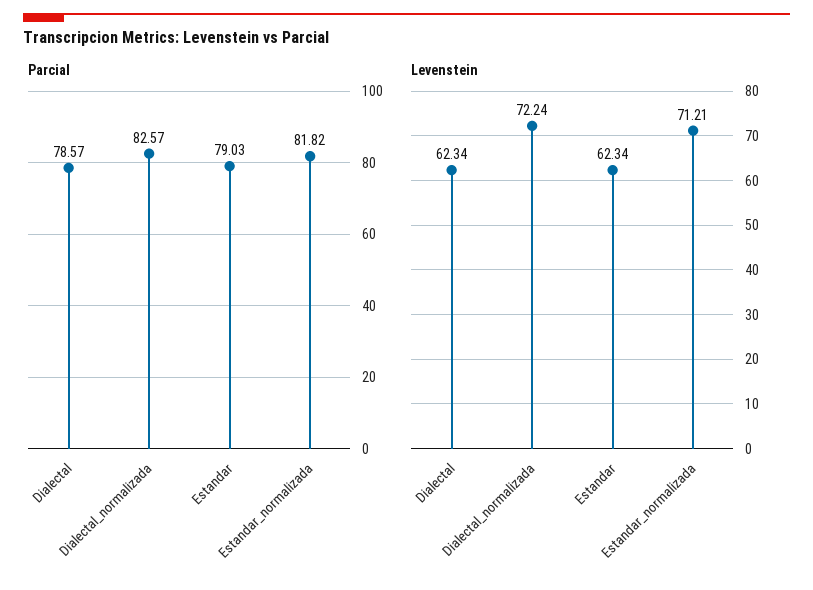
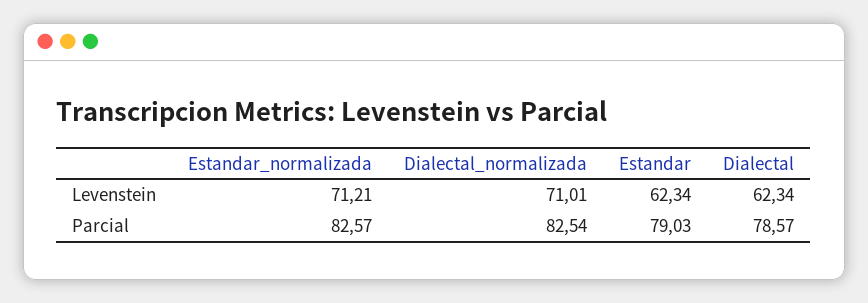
Parcial, Dialectal_normalizada: 82.57 -> 82.54
Parcial, Estandar_normalizada: 81.82 -> 82.57
Levenstein, Dialectal_normalizada: 72.24 -> 71.01

